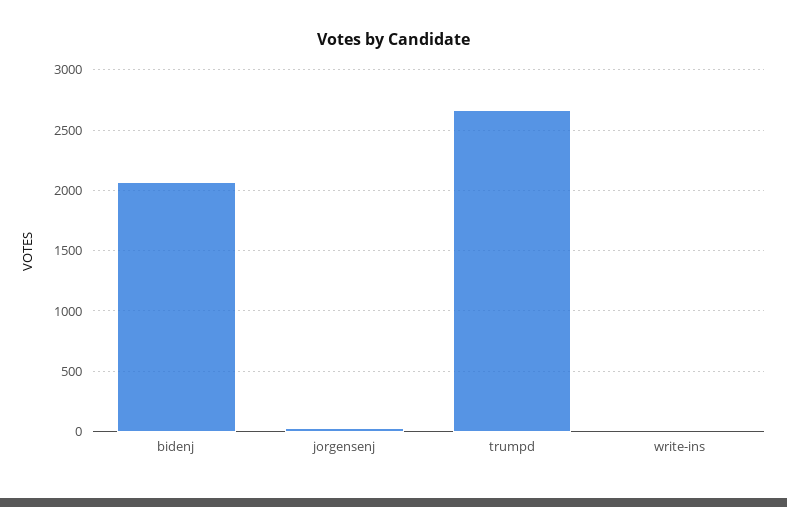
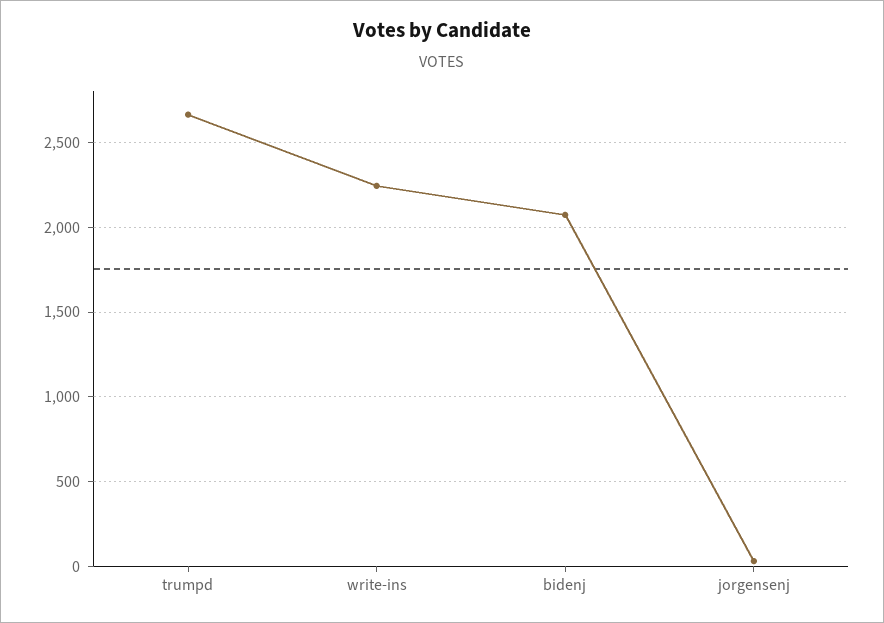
write-ins: 0 -> 2250

